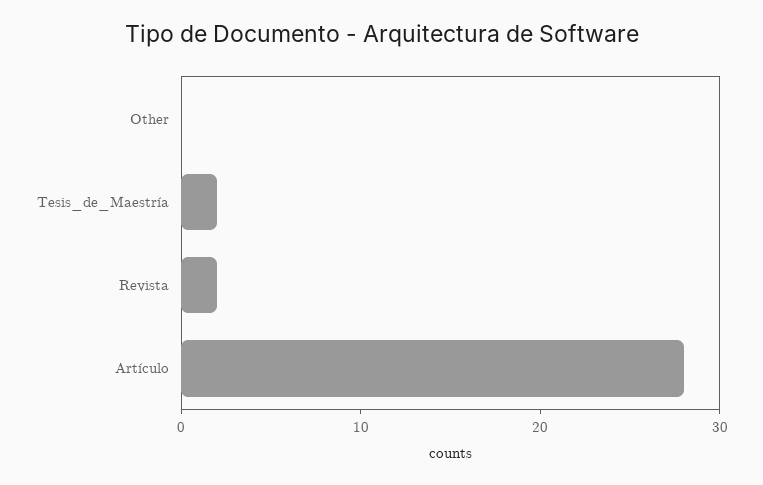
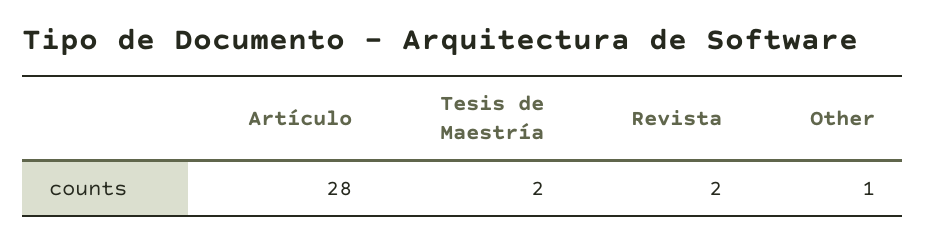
Other: 0 -> 1

